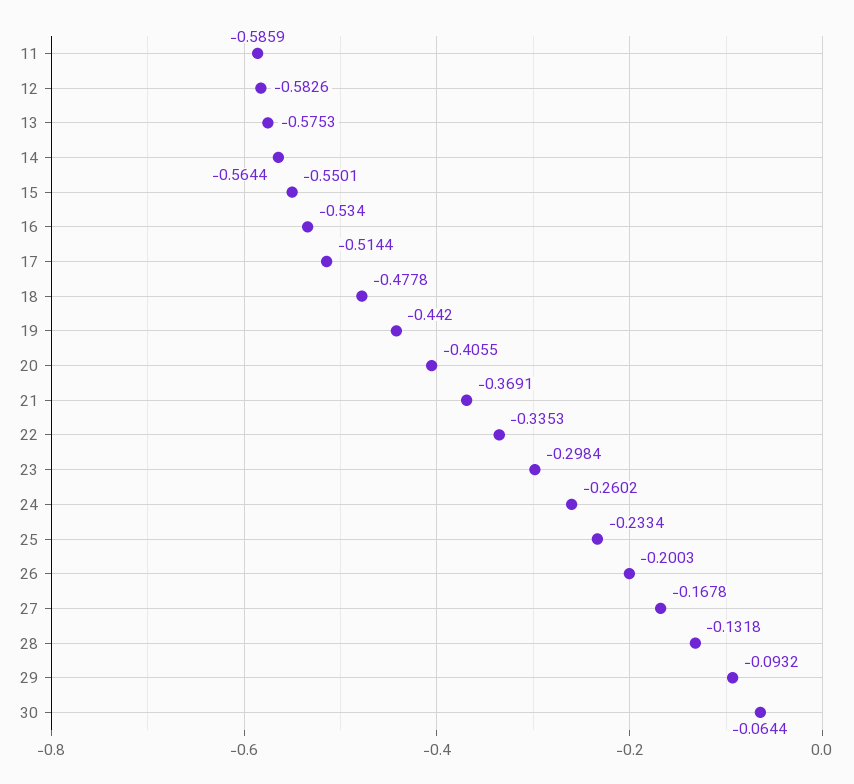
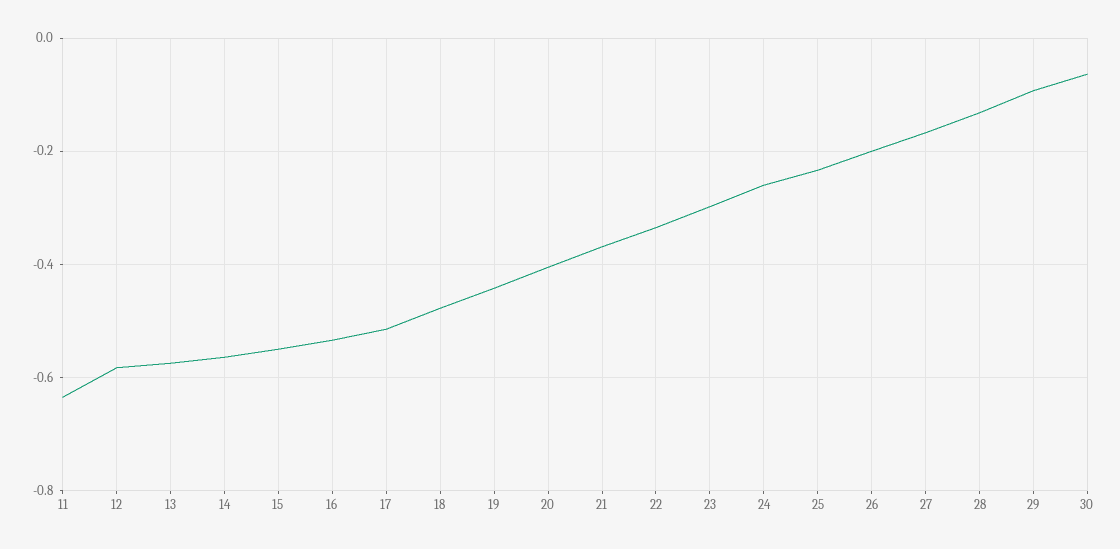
11: -0.5859 -> -0.64

